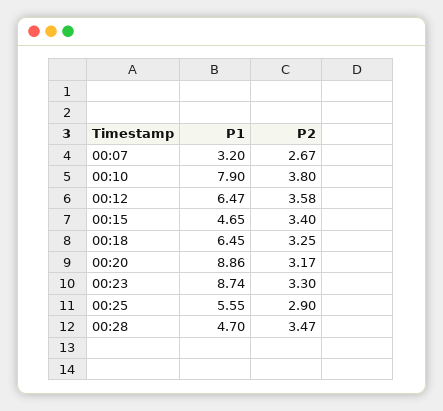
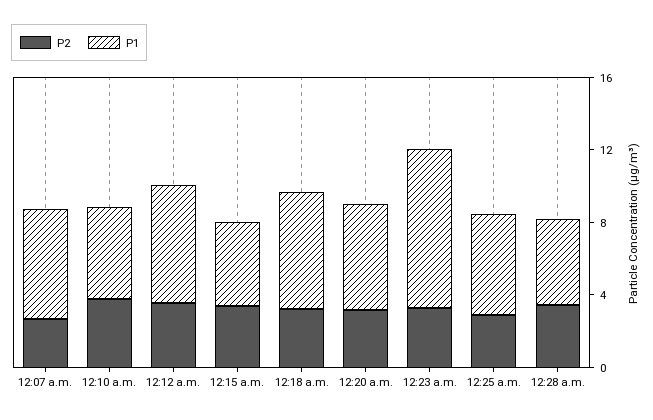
P1, 00:07: 3.2 -> 6
P1, 00:10: 7.9 -> 5
P1, 00:20: 8.86 -> 6

